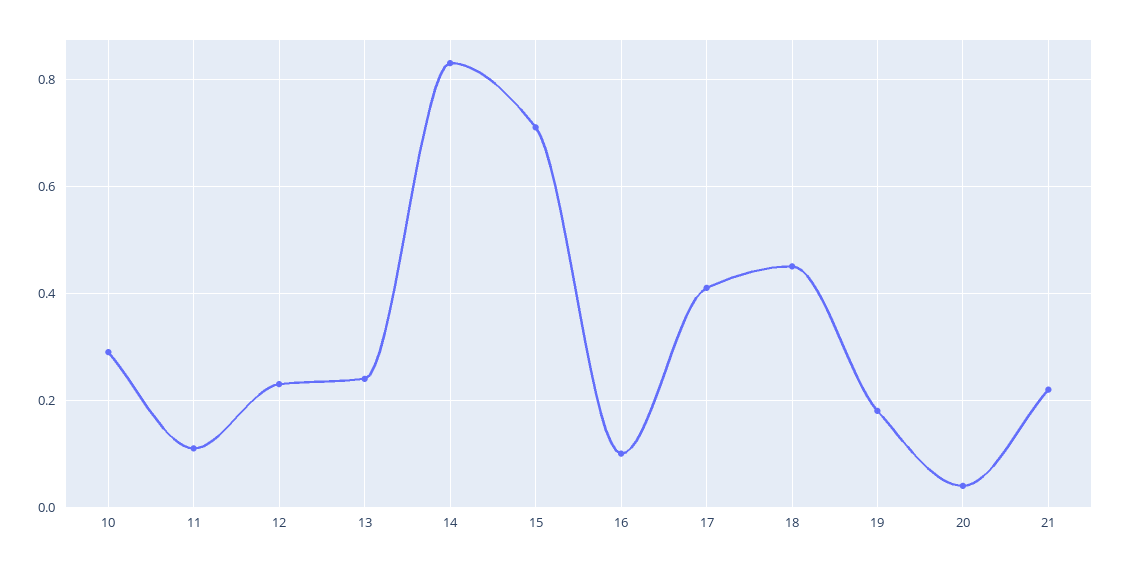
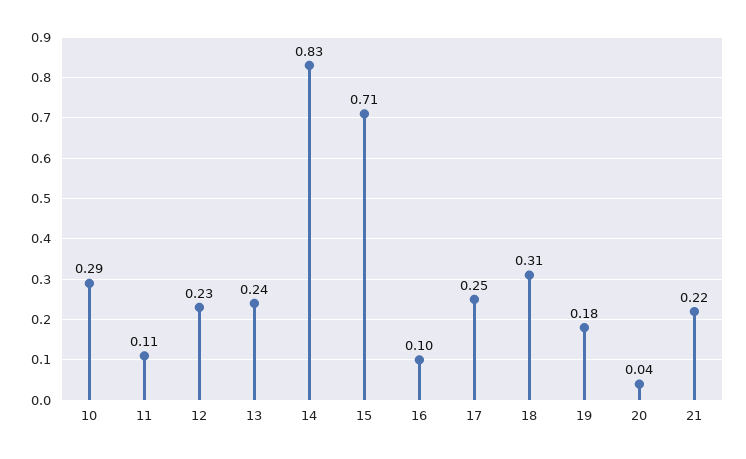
17: 0.4 -> 0.25
18: 0.45 -> 0.31

